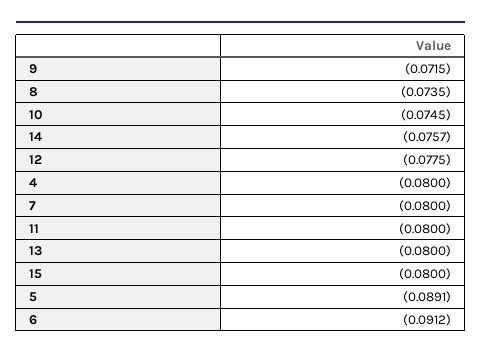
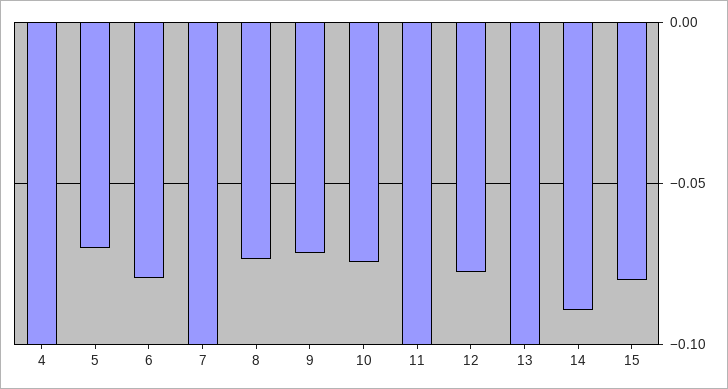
14: -0.0757 -> -0.09
4: -0.08 -> -0.1
7: -0.08 -> -0.1
11: -0.08 -> -0.1
13: -0.08 -> -0.1
5: -0.0891 -> -0.07
6: -0.0912 -> -0.08

